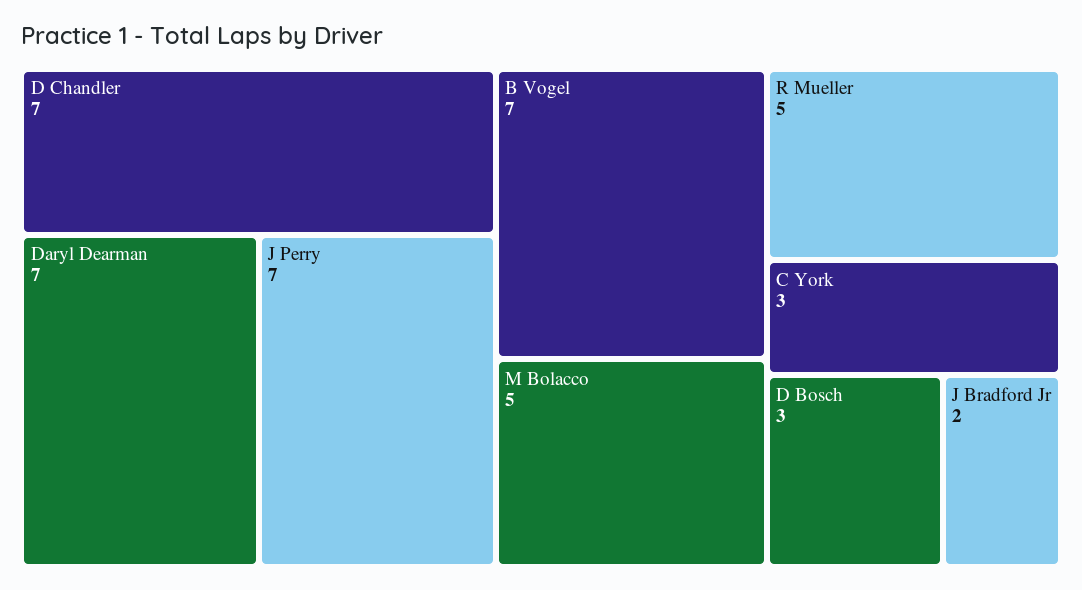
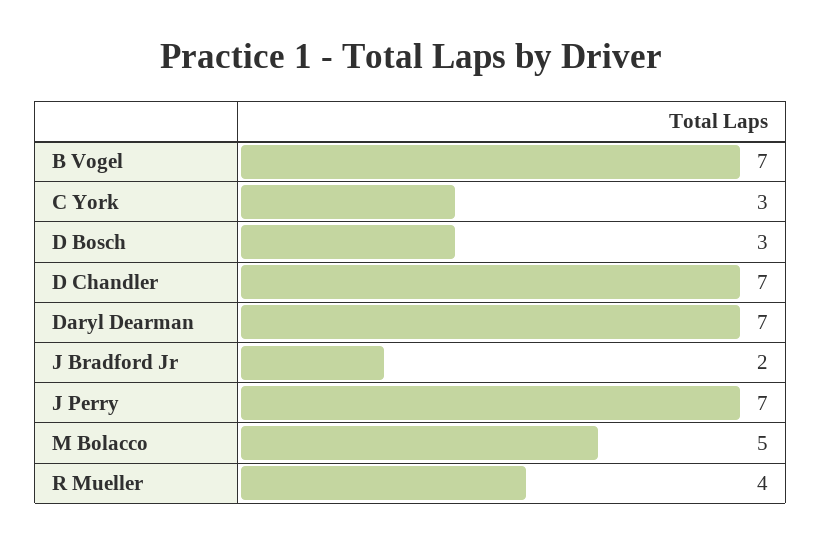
R Mueller: 5 -> 4

